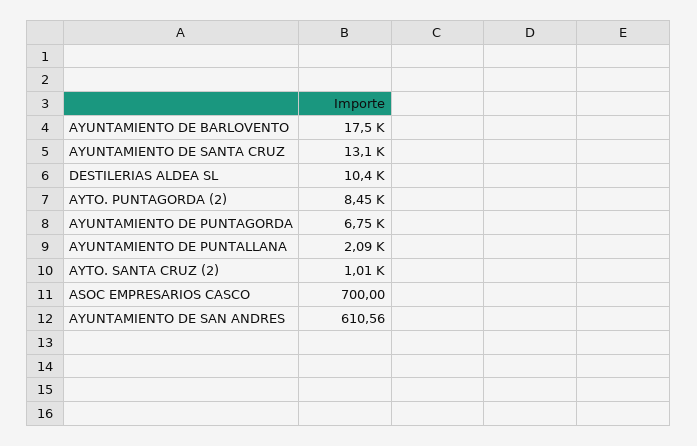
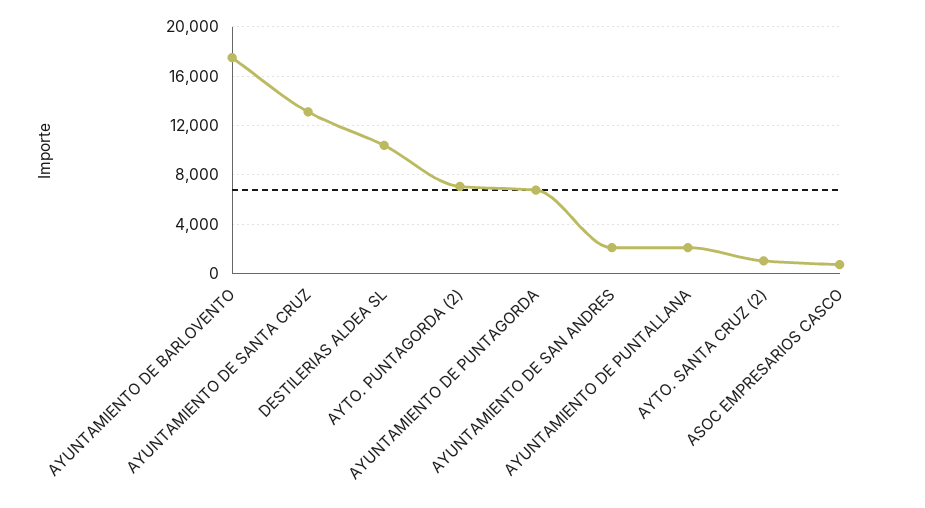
AYTO. PUNTAGORDA (2): 8450 -> 7000
AYUNTAMIENTO DE SAN ANDRES: 610.56 -> 2000

